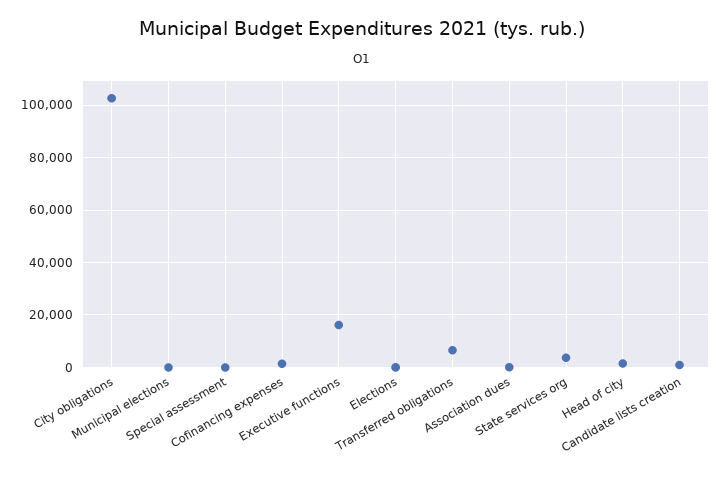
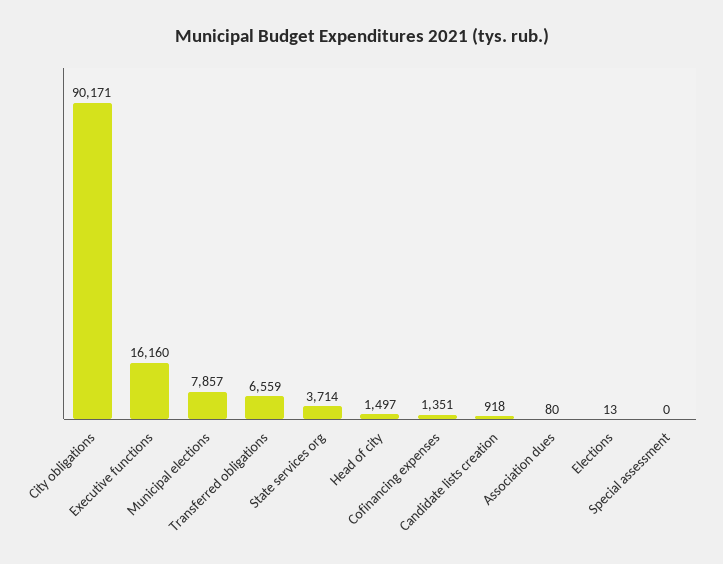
City obligations: 102500 -> 90171
Municipal elections: 0 -> 7857

